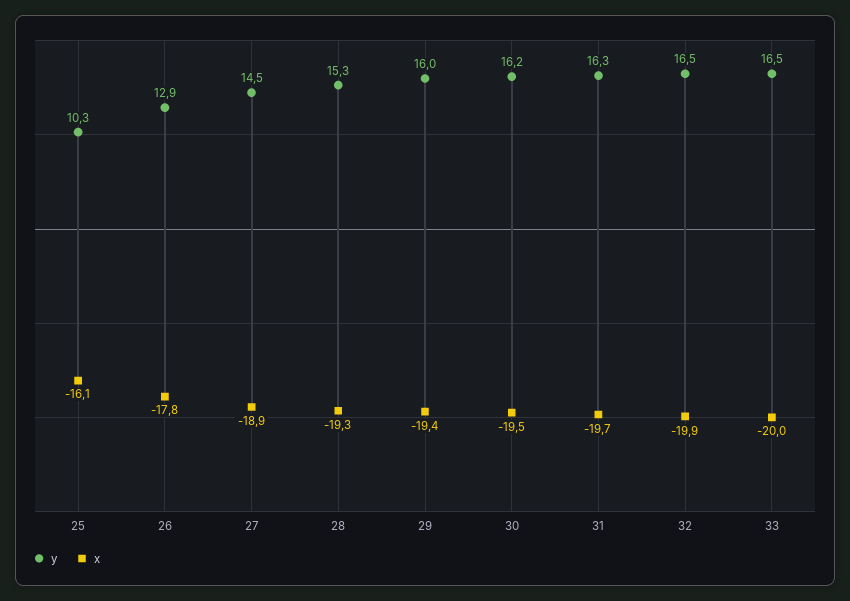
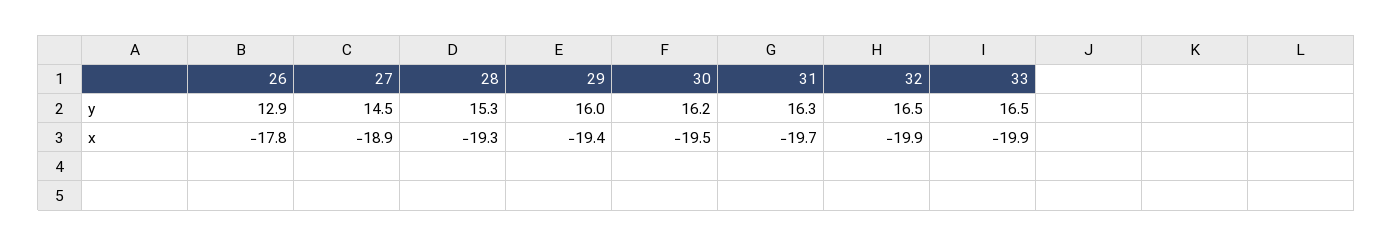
y, 25: 10.3 -> none
x, 25: -16.1 -> none
x, 33: -20 -> -19.9

